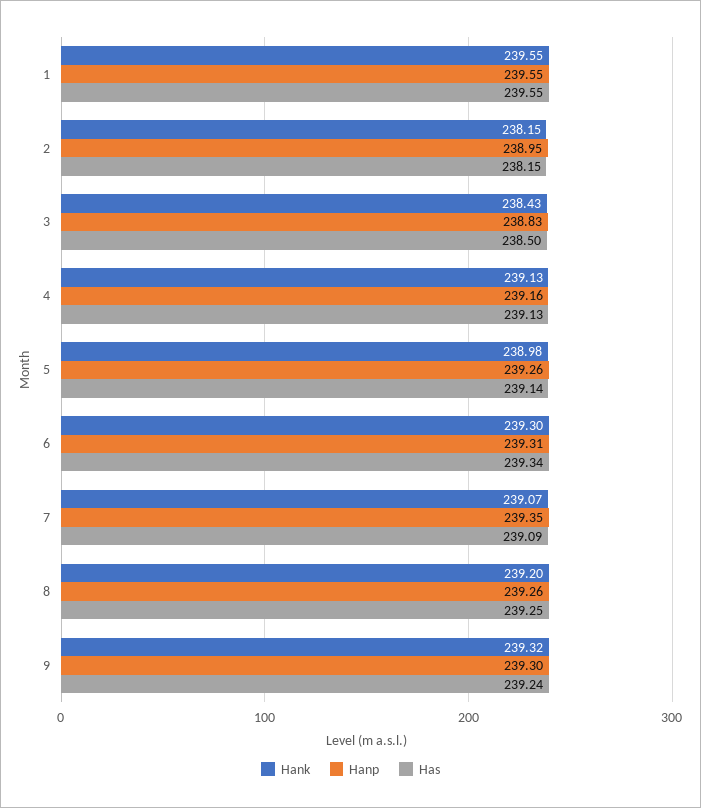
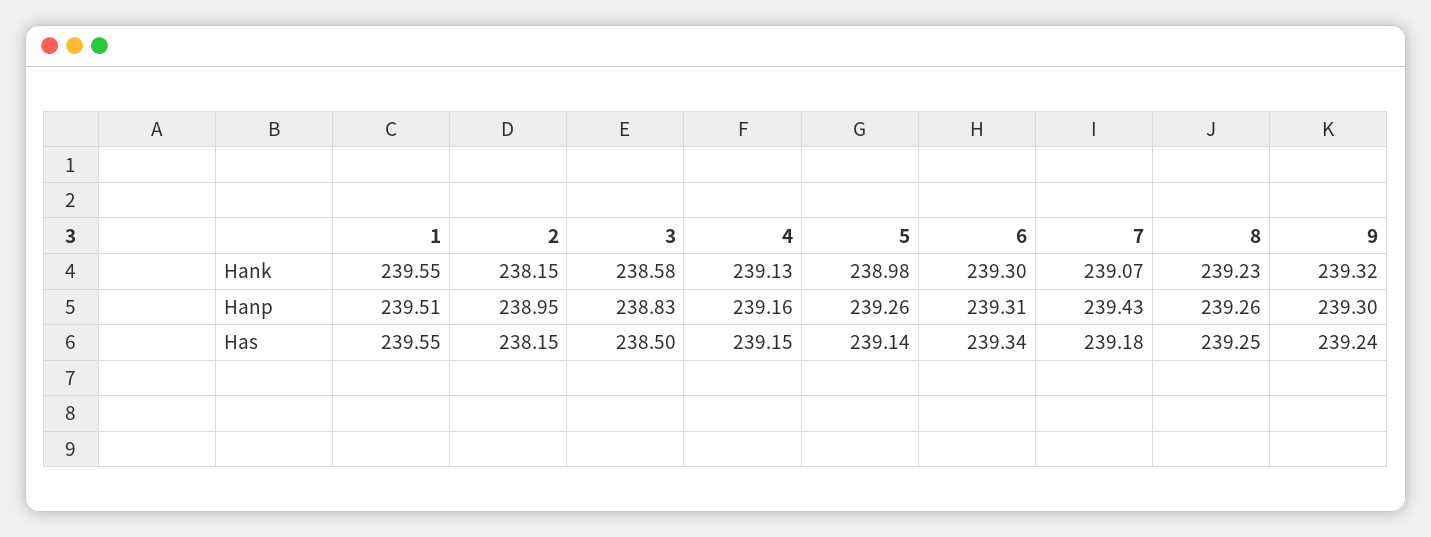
Hanp, 1: 239.55 -> 239.51
Hank, 3: 238.43 -> 238.58
Has, 4: 239.13 -> 239.15
Hanp, 7: 239.35 -> 239.43
Has, 7: 239.09 -> 239.18
Hank, 8: 239.2 -> 239.23

